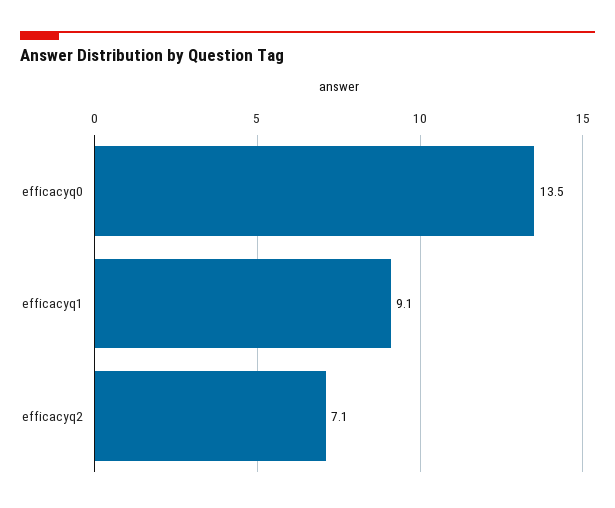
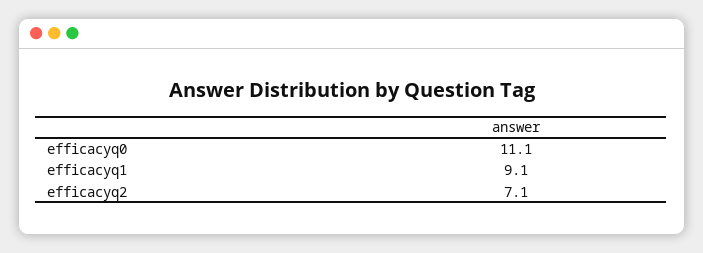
efficacyq0: 13.5 -> 11.1

